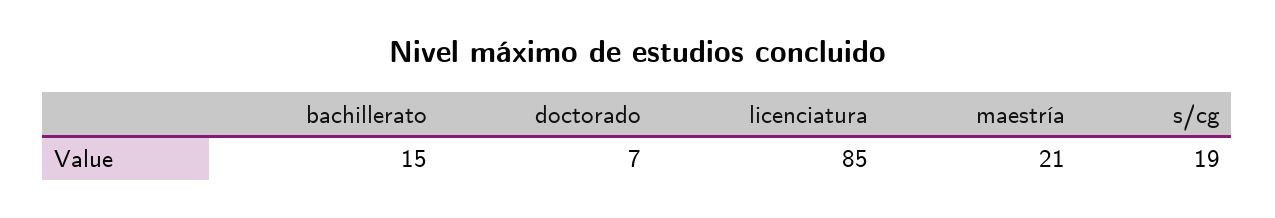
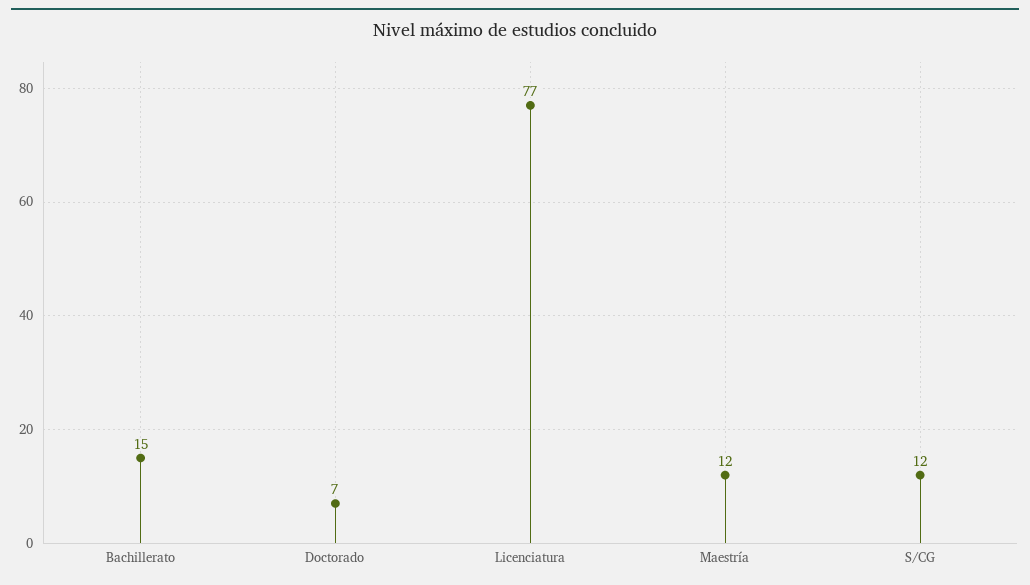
licenciatura: 85 -> 77
maestría: 21 -> 12
s/cg: 19 -> 12

